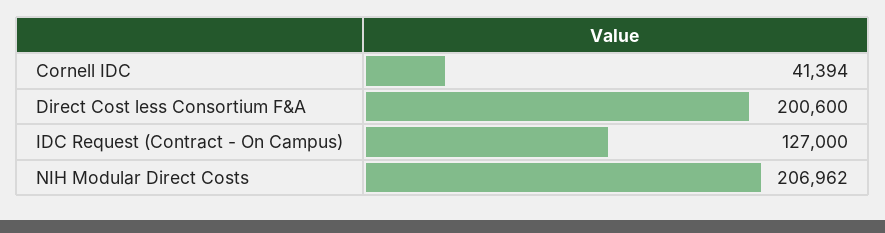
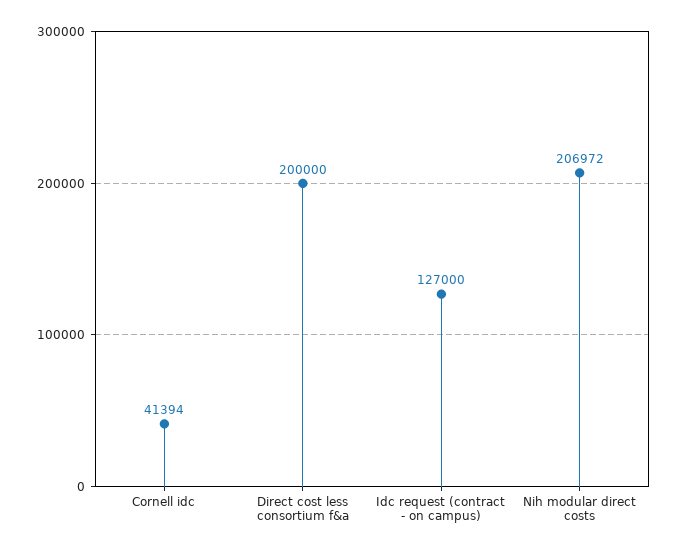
Direct Cost less Consortium F&A: 200600 -> 200000
NIH Modular Direct Costs: 206962 -> 206972

